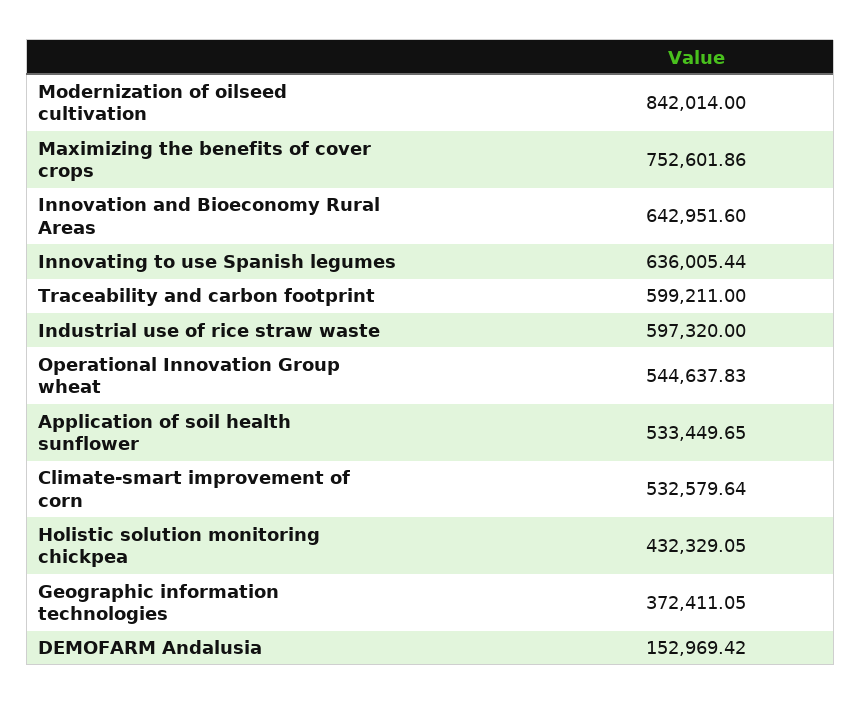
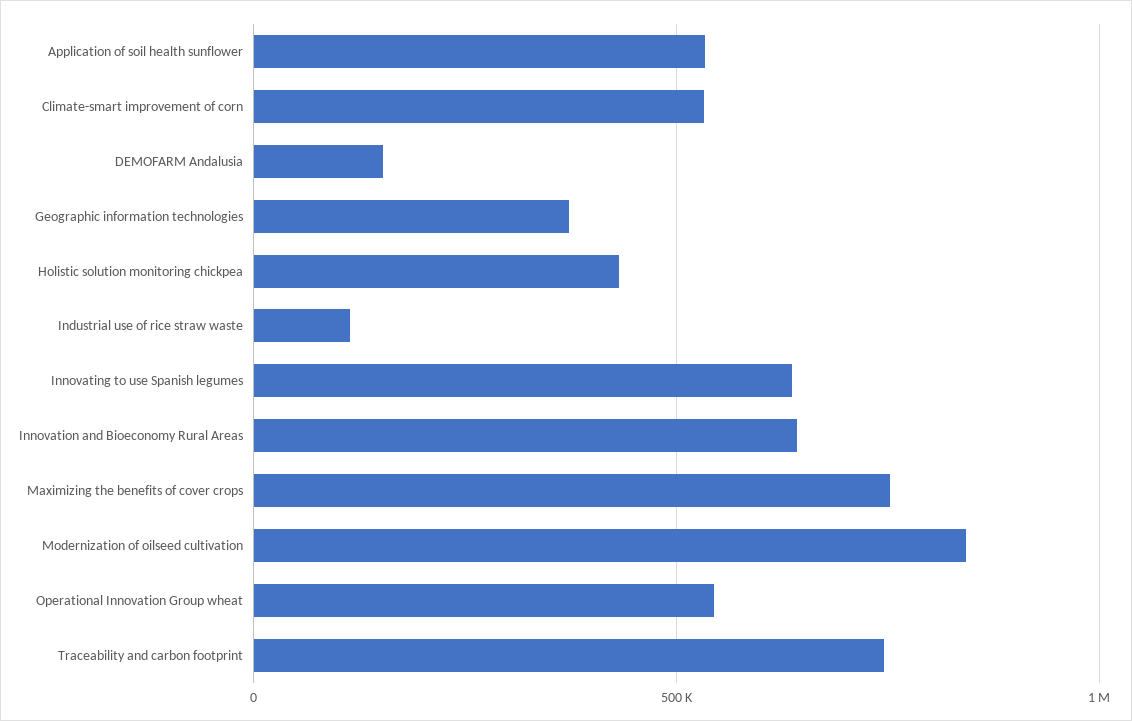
Traceability and carbon footprint: 599211 -> 750000
Industrial use of rice straw waste: 597320 -> 100000

